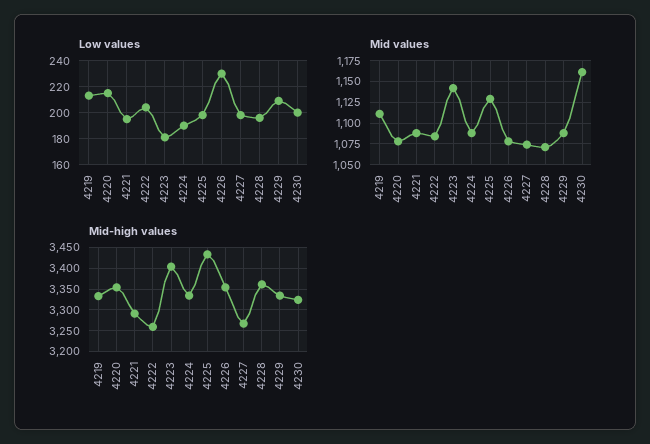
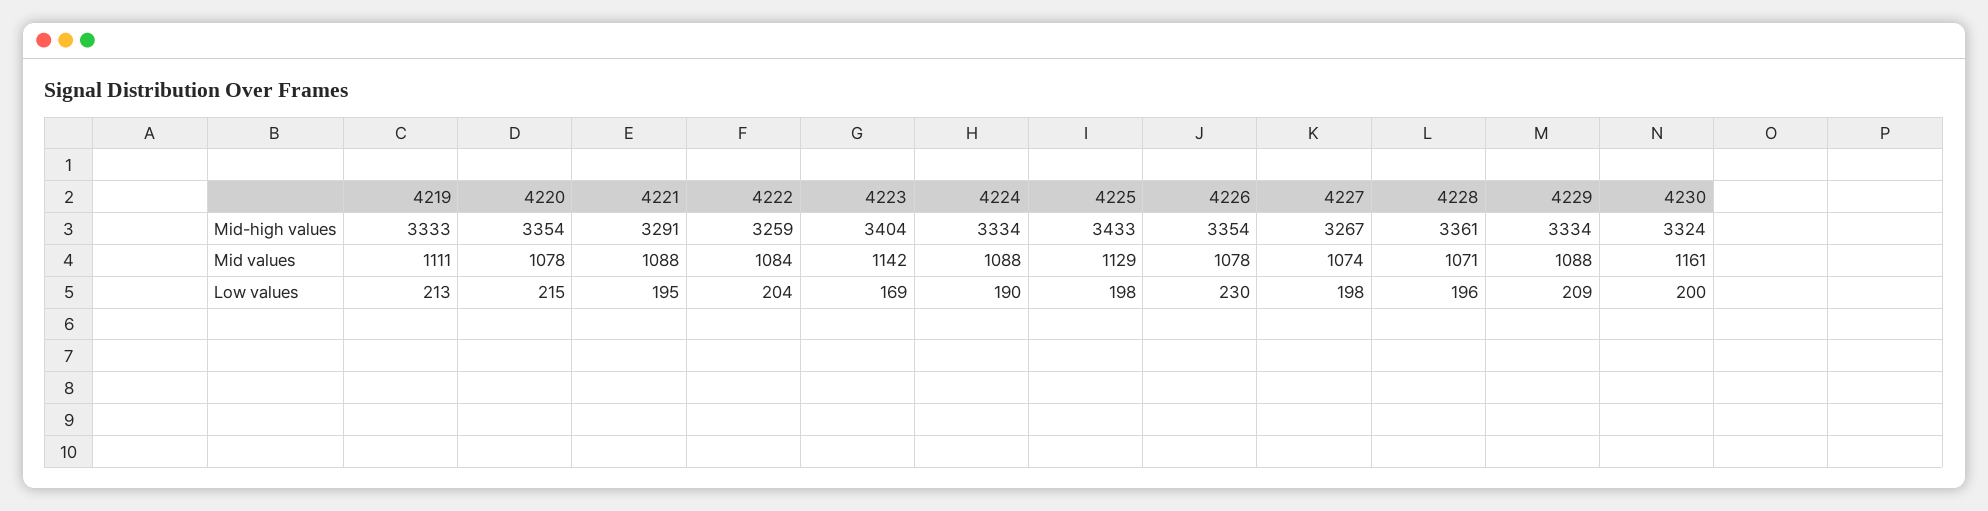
Low values, 4223: 180 -> 169

